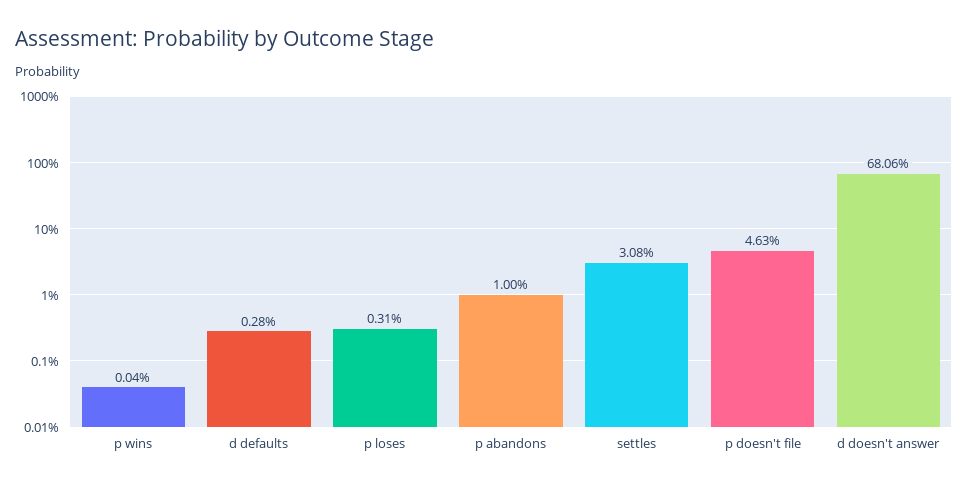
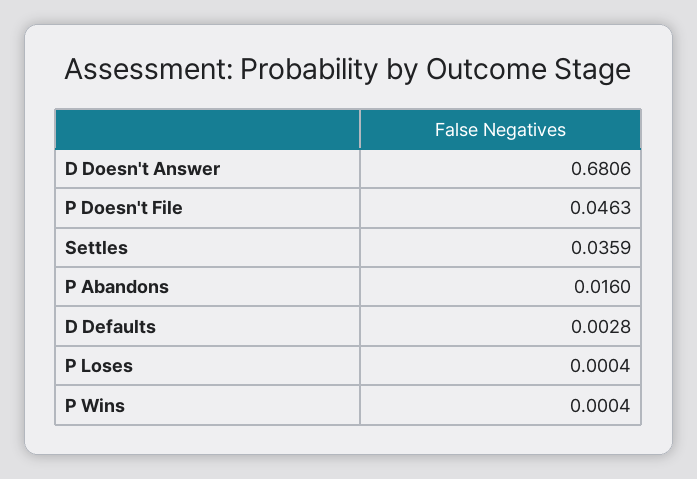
p loses: 0.0031 -> 0.0004
p abandons: 0.01 -> 0.016
settles: 0.0308 -> 0.0359

